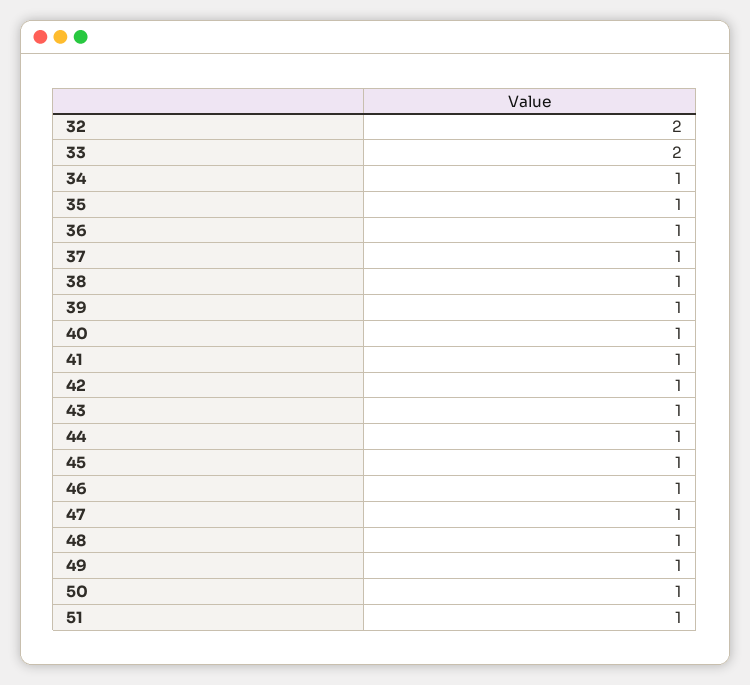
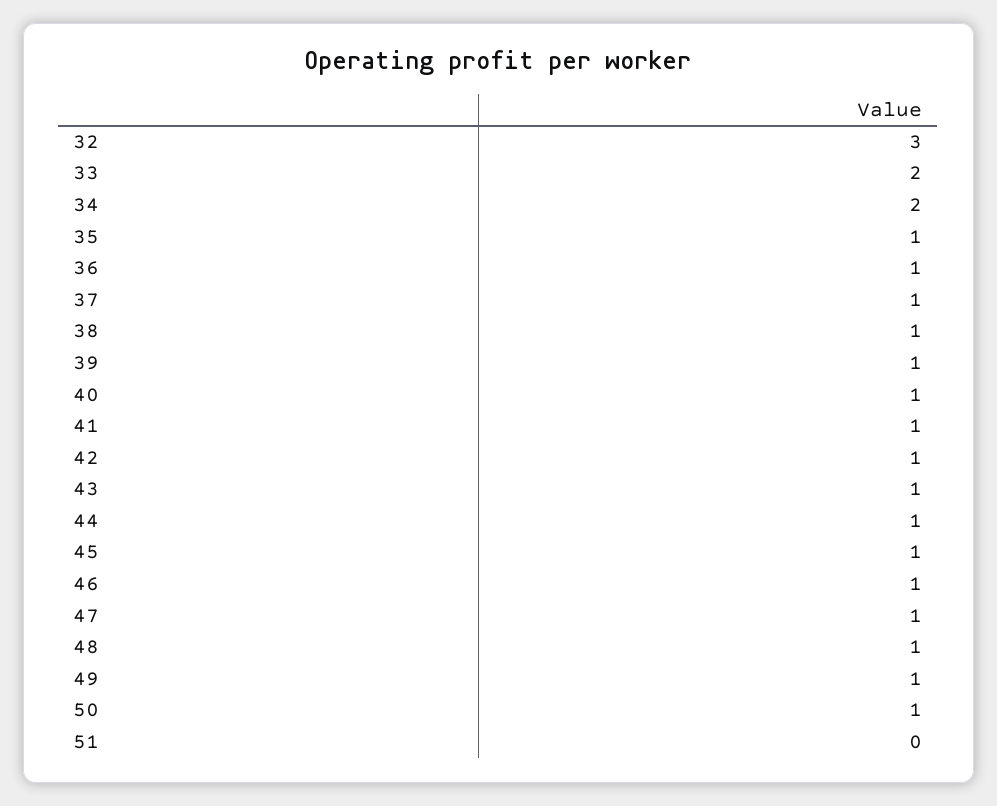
32: 2 -> 3
34: 1 -> 2
51: 1 -> 0

